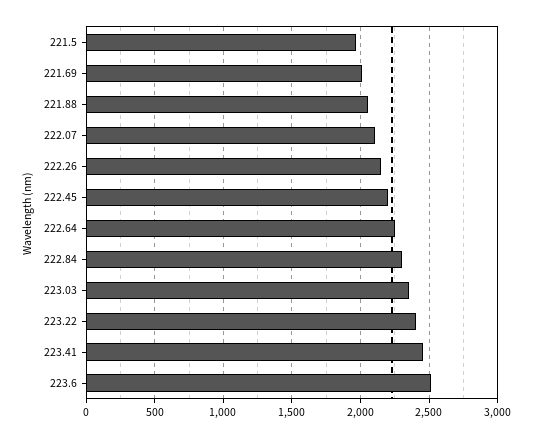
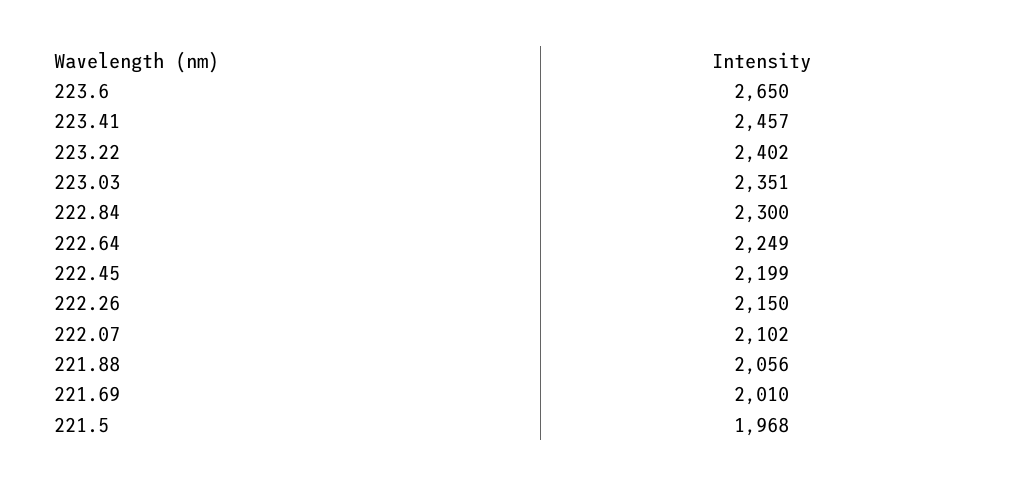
223.6: 2500 -> 2650

